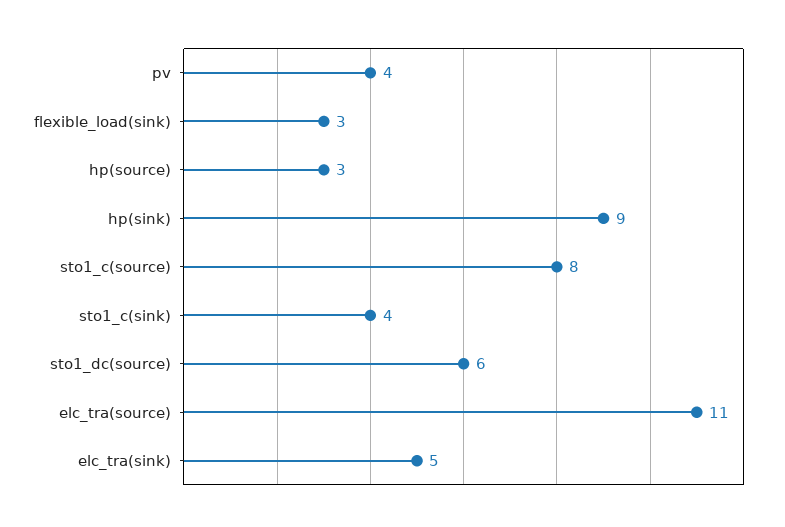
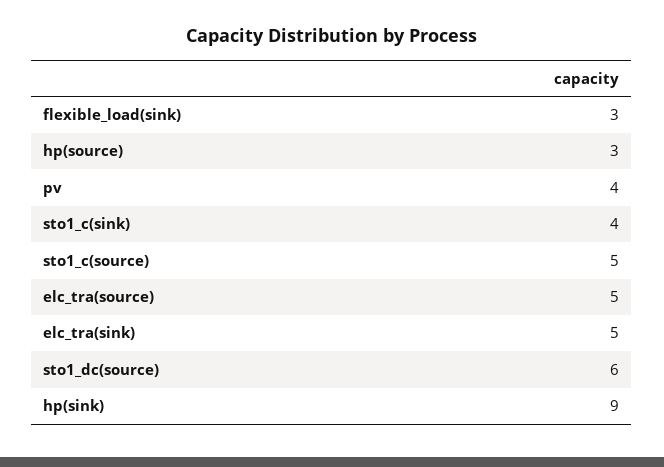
sto1_c(source): 8 -> 5
elc_tra(source): 11 -> 5

